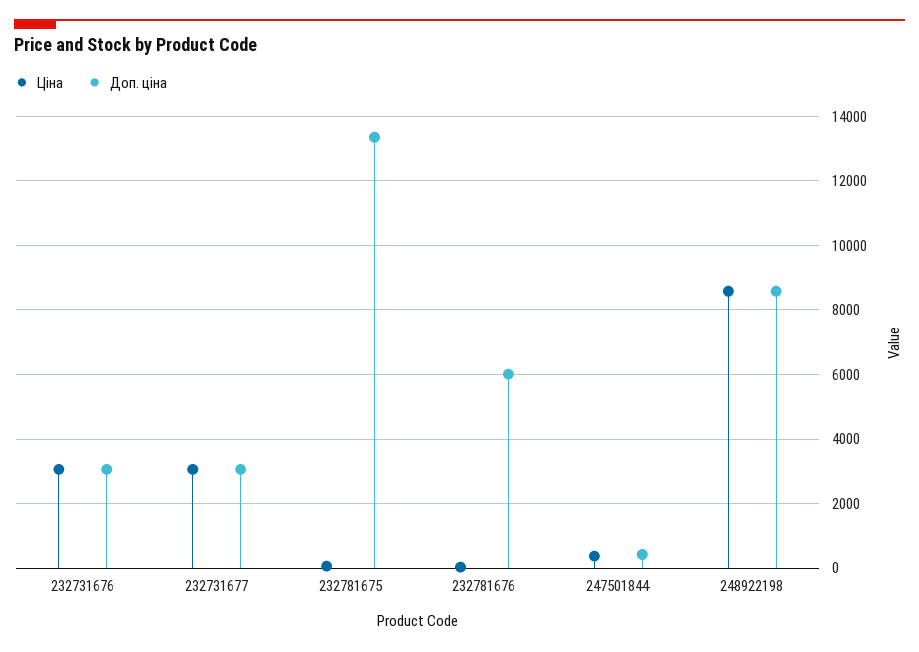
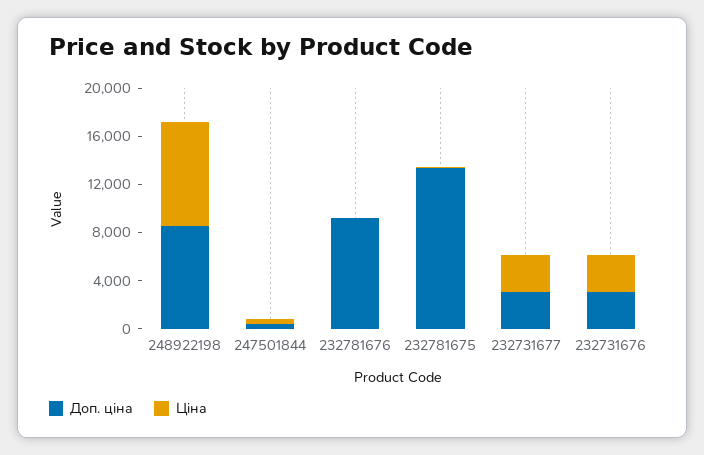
Доп. ціна, 232781676: 6000 -> 9000

